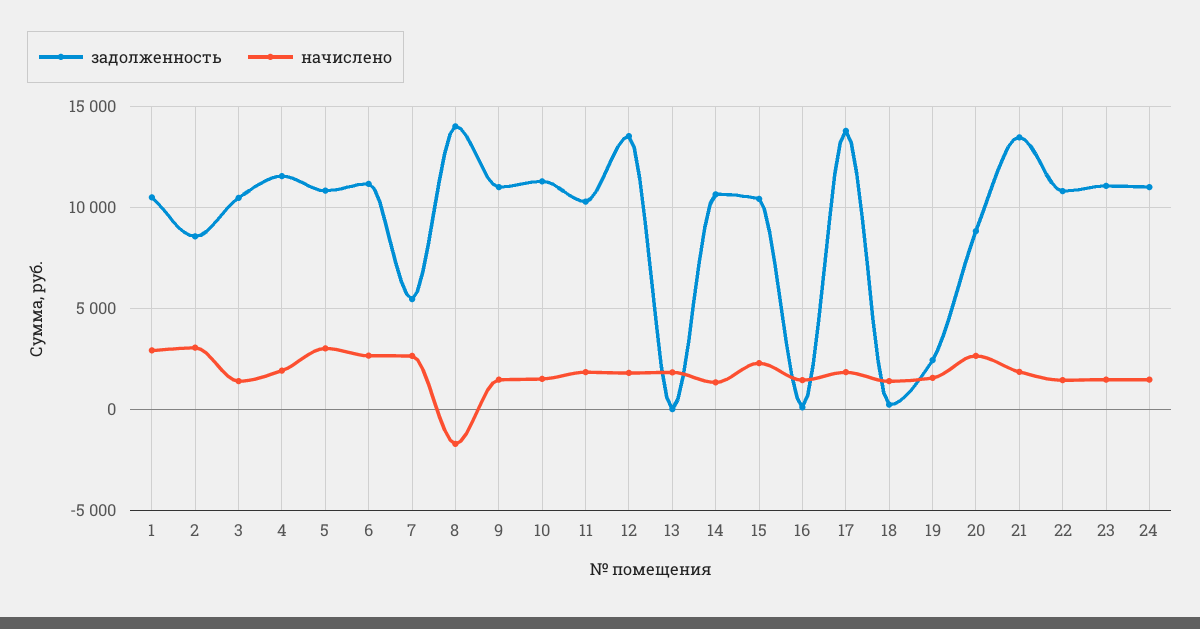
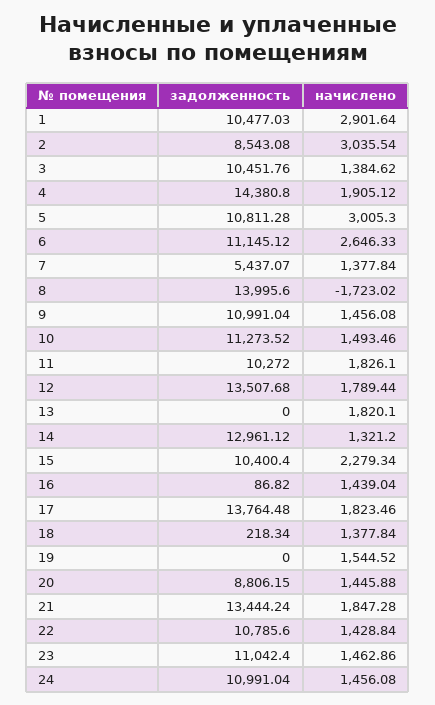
задолженность, 4: 11500 -> 14380.8
начислено, 7: 2500 -> 1377.84
задолженность, 14: 10500 -> 12961.12
задолженность, 19: 2500 -> 0
начислено, 20: 2500 -> 1445.88

